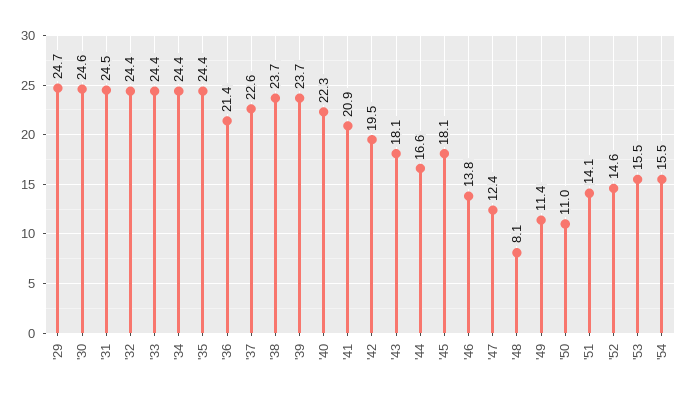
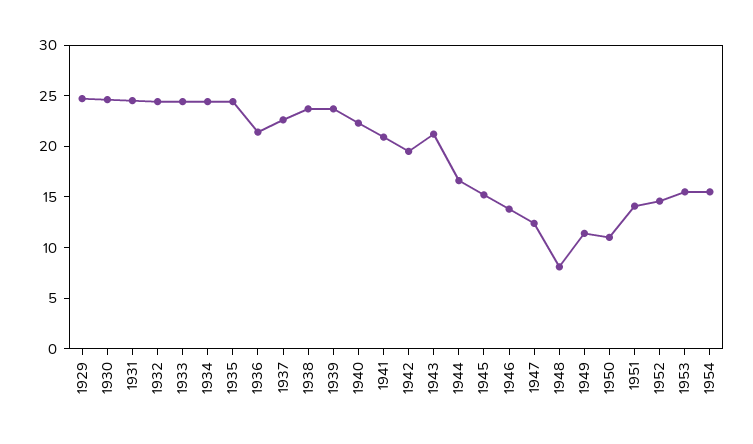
'43: 18.1 -> 21
'45: 18.1 -> 15

